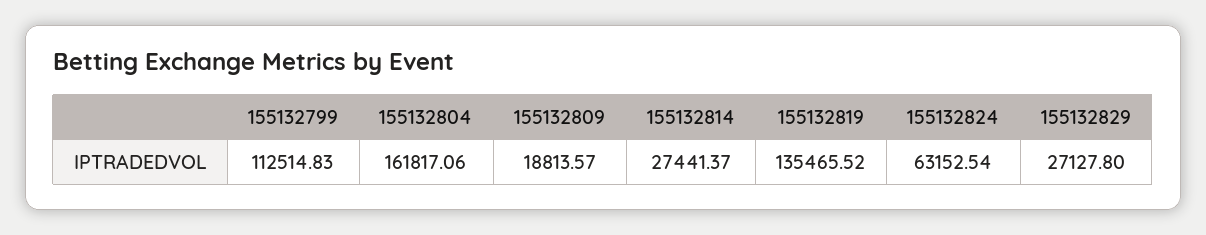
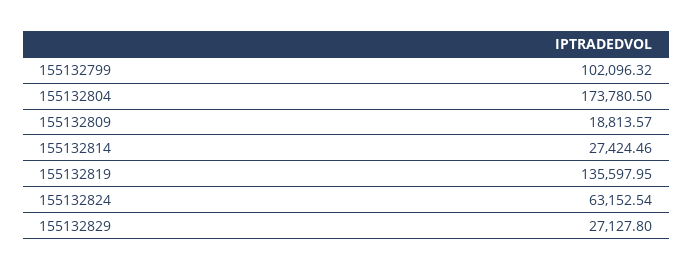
155132799: 112514.83 -> 102096.32
155132804: 161817.06 -> 173780.5
155132814: 27441.37 -> 27424.46
155132819: 135465.52 -> 135597.95

